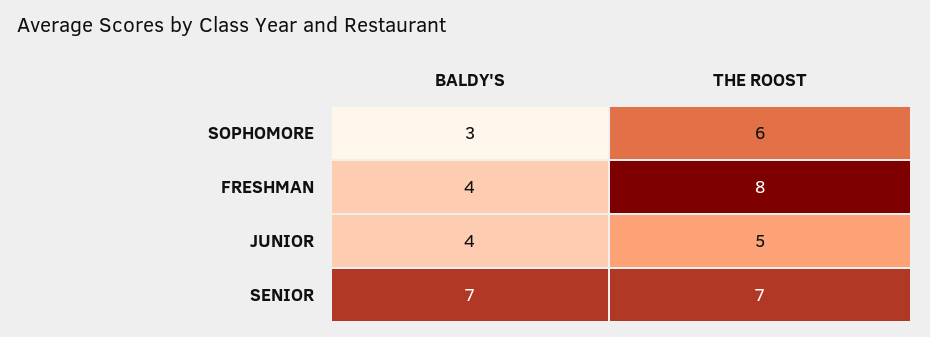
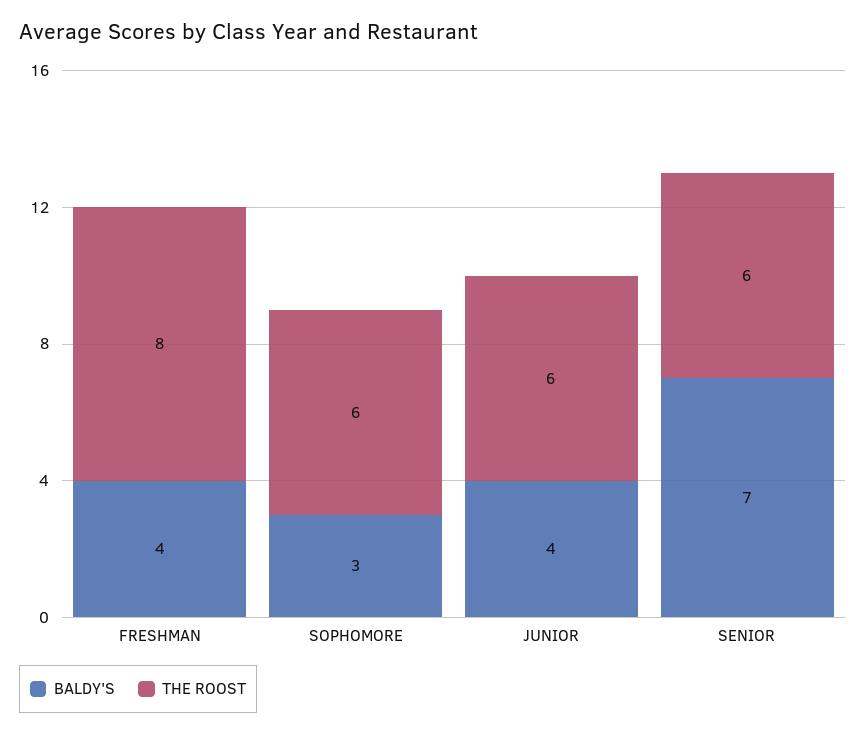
THE ROOST, JUNIOR: 5 -> 6
THE ROOST, SENIOR: 7 -> 6

